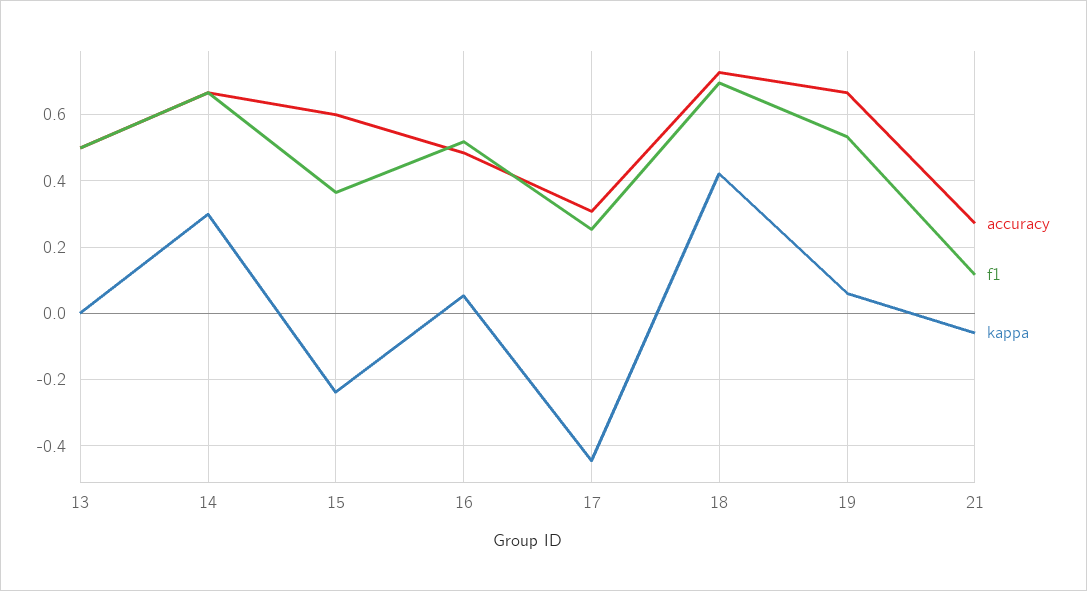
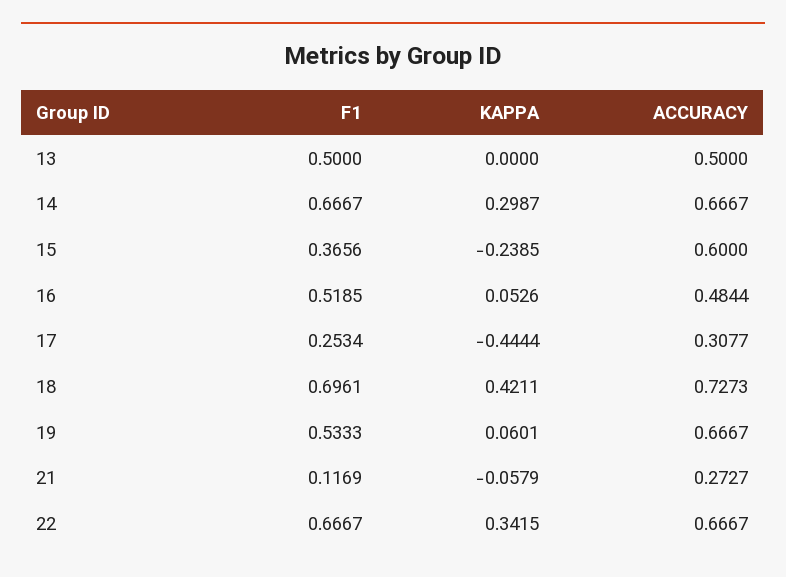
f1, 22: none -> 0.6667
kappa, 22: none -> 0.3415
accuracy, 22: none -> 0.6667

